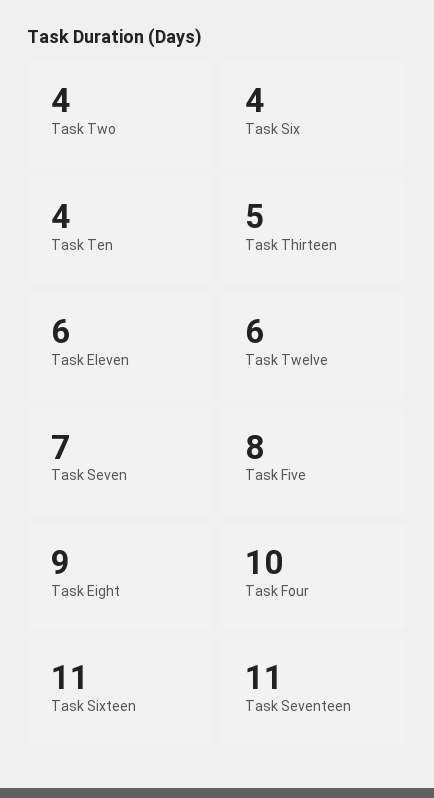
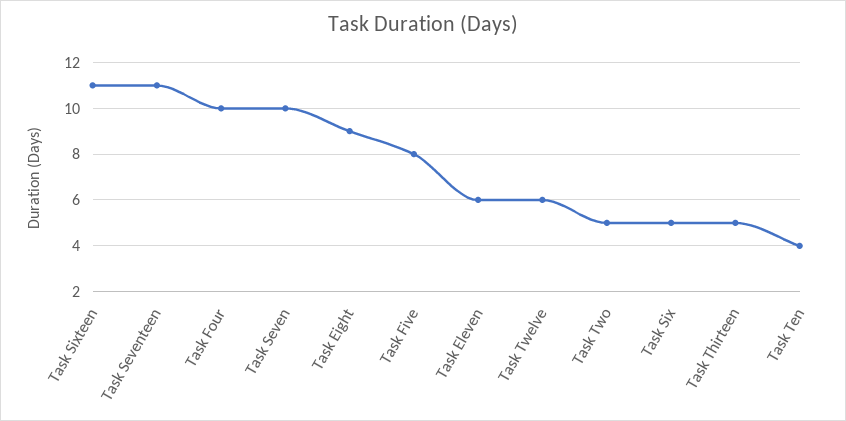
Task Two: 4 -> 5
Task Six: 4 -> 5
Task Seven: 7 -> 10

